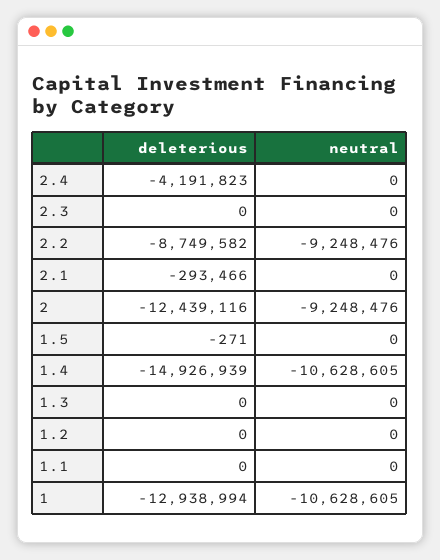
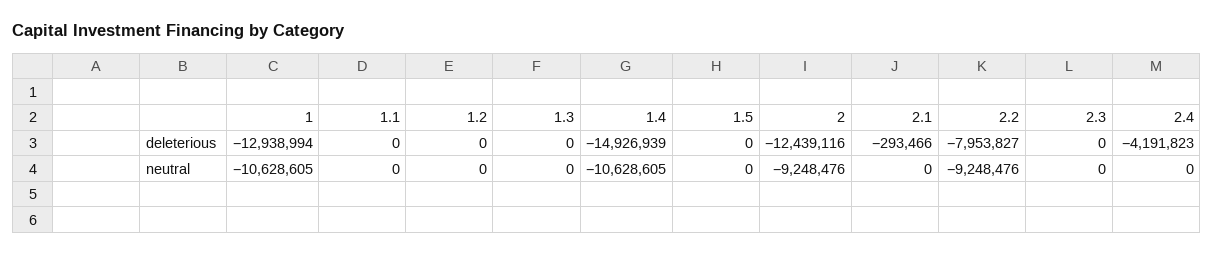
deleterious, 2.2: -8749582 -> -7953827
deleterious, 1.5: -271 -> 0

